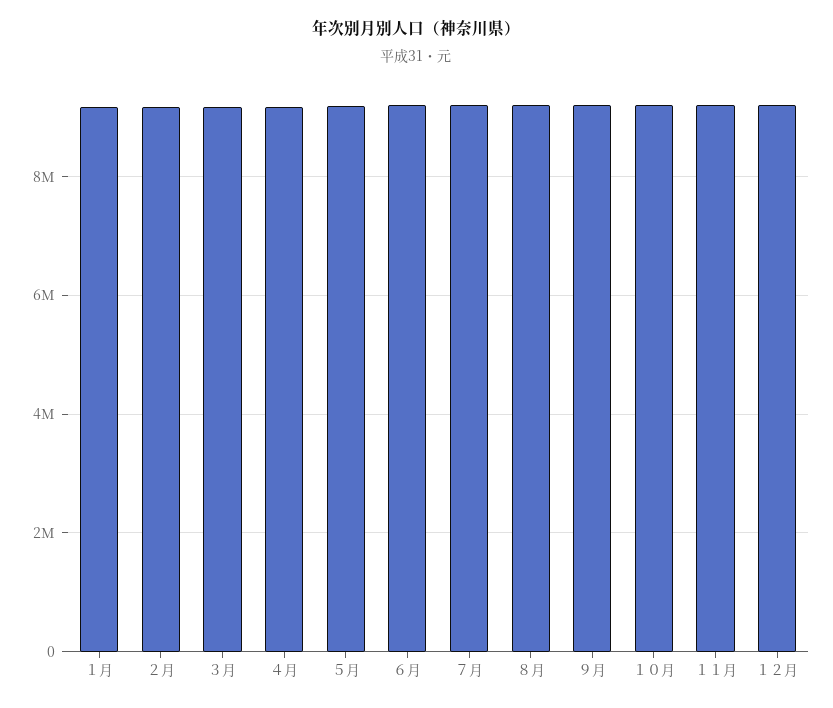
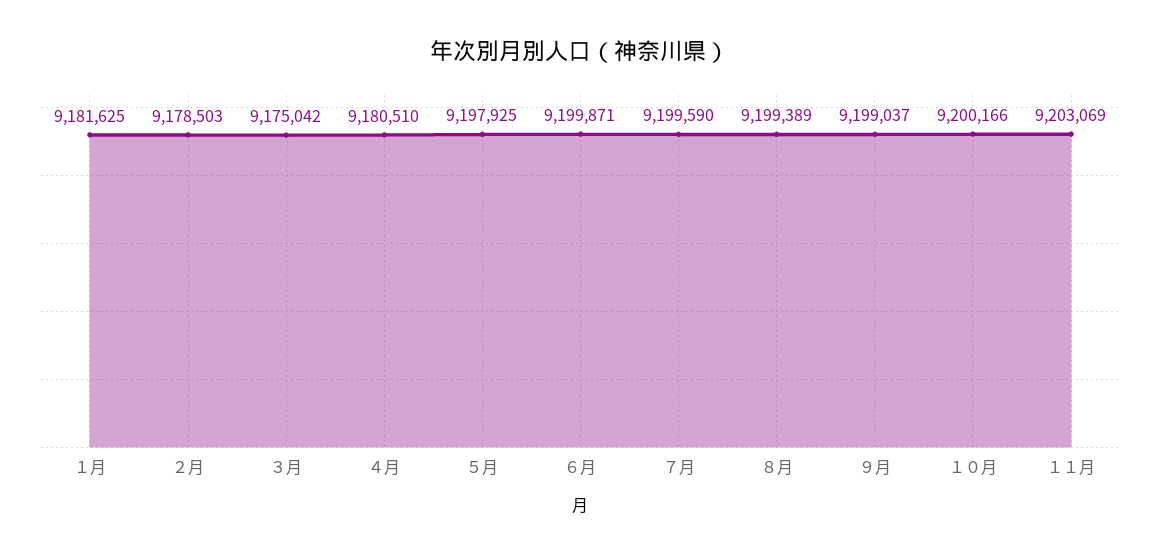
１２月: 9200000 -> none

